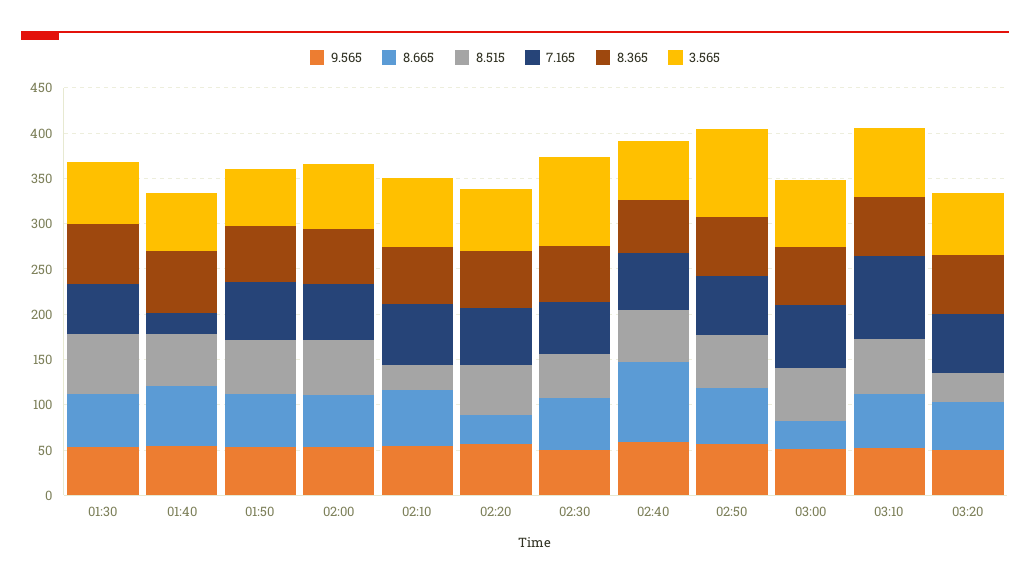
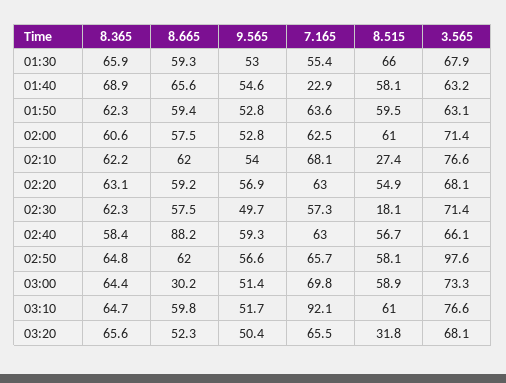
8.665, 02:20: 30 -> 59.2
8.515, 02:30: 50 -> 18.1
3.565, 02:30: 100 -> 71.4

